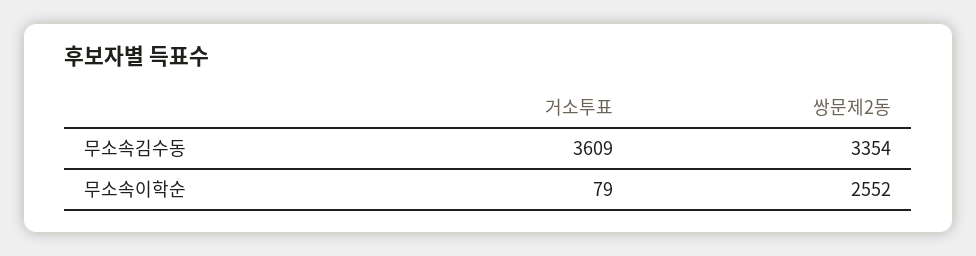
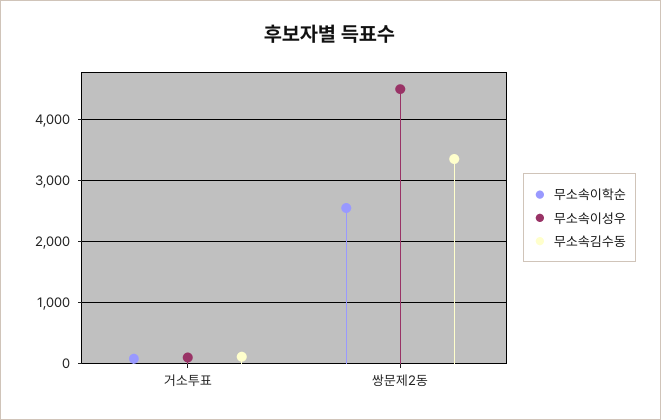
무소속김수동, 거소투표: 3609 -> 100
무소속이성우, 거소투표: none -> 100
무소속이성우, 쌍문제2동: none -> 4500

